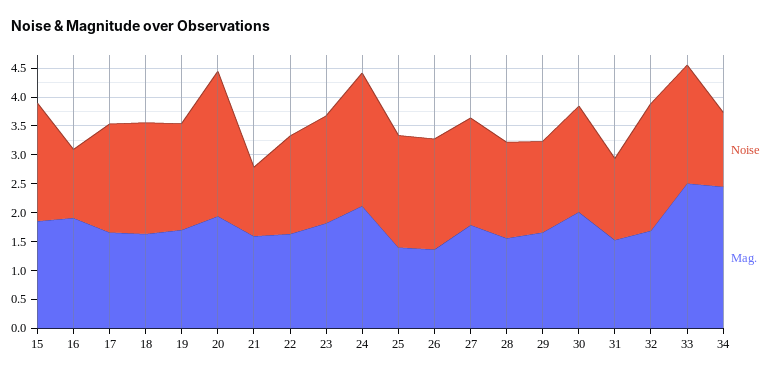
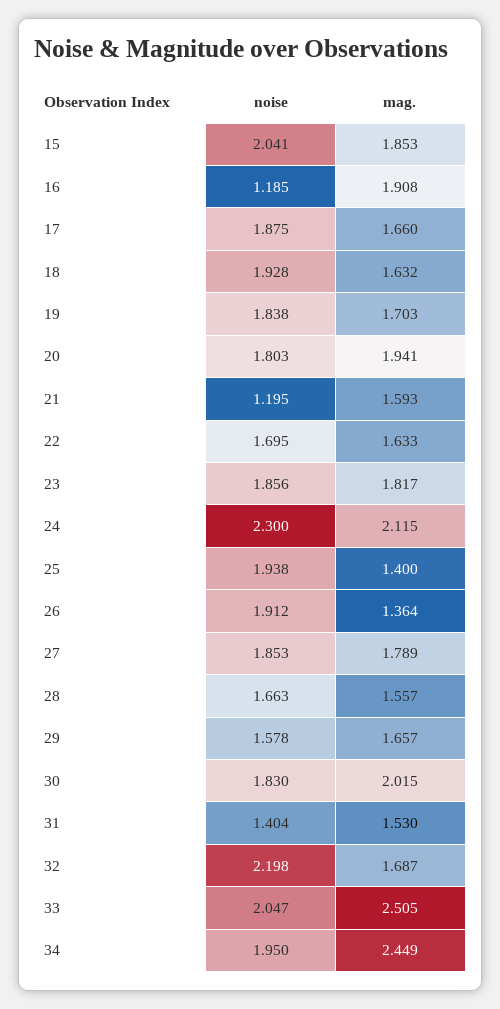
Noise, 20: 2.5 -> 1.803
Noise, 34: 1.25 -> 1.95

